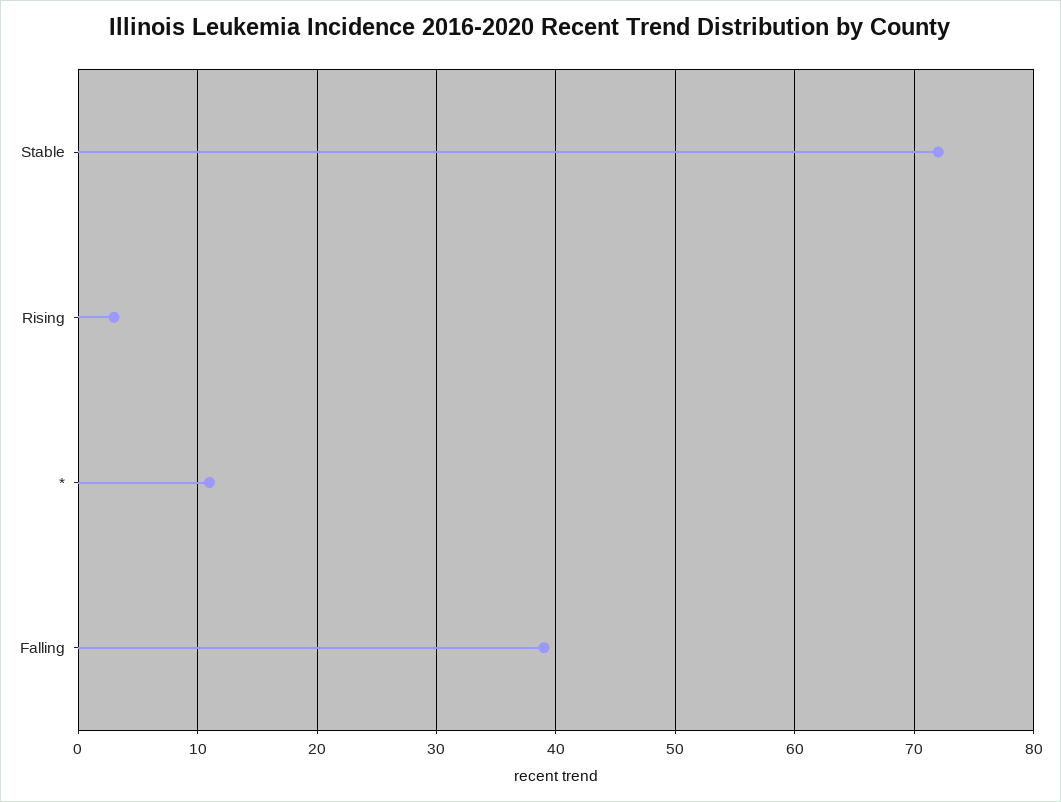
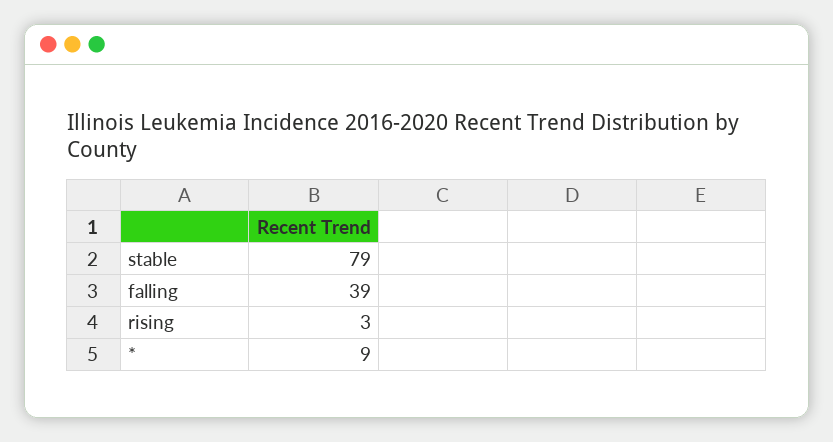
Stable: 72 -> 79
*: 11 -> 9

